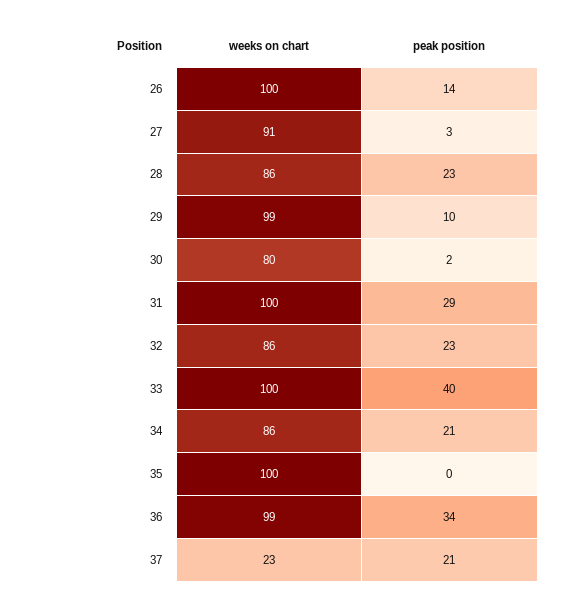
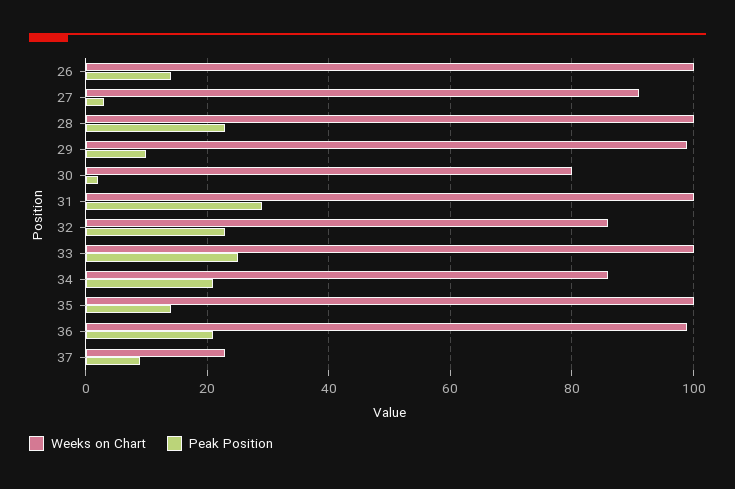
weeks on chart, 28: 86 -> 100
peak position, 33: 40 -> 25
peak position, 35: 0 -> 15
peak position, 36: 34 -> 20
peak position, 37: 21 -> 10

